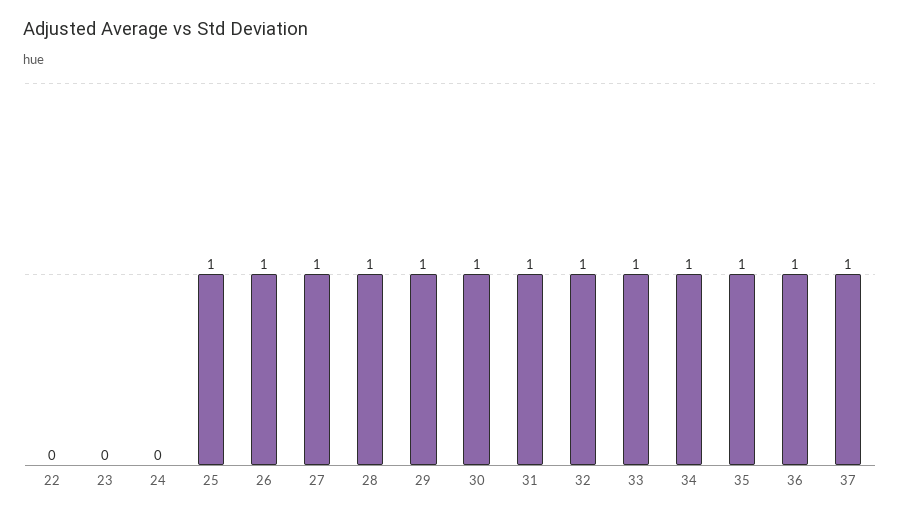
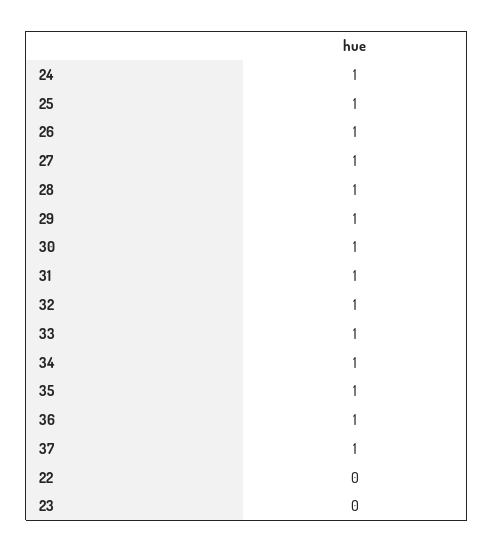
24: 0 -> 1

